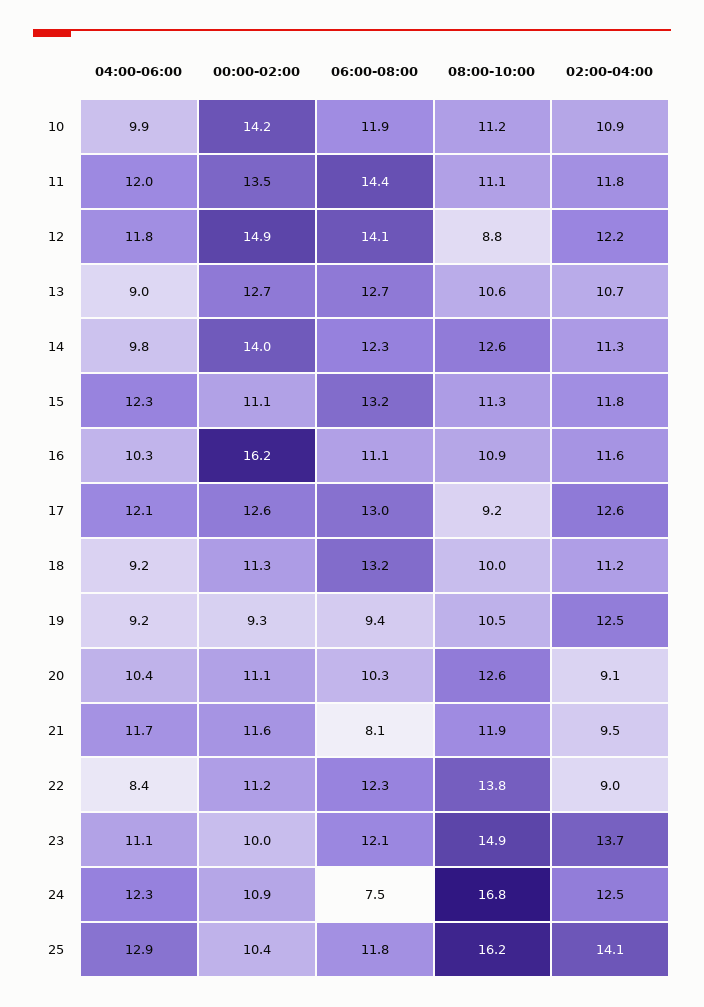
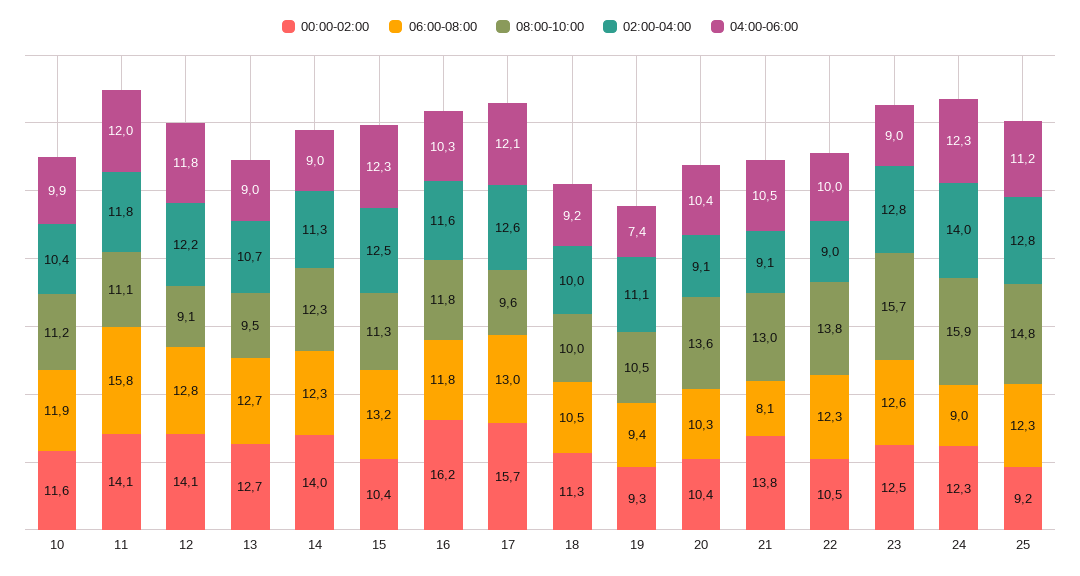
00:00-02:00, 10: 14.2 -> 11.6
02:00-04:00, 10: 10.9 -> 10.4
00:00-02:00, 11: 13.5 -> 14.1
06:00-08:00, 11: 14.4 -> 15.8
00:00-02:00, 12: 14.9 -> 14.1
06:00-08:00, 12: 14.1 -> 12.8
08:00-10:00, 12: 8.8 -> 9.1
08:00-10:00, 13: 10.6 -> 9.5
04:00-06:00, 14: 9.8 -> 9
08:00-10:00, 14: 12.6 -> 12.3
00:00-02:00, 15: 11.1 -> 10.4
02:00-04:00, 15: 11.8 -> 12.5
06:00-08:00, 16: 11.1 -> 11.8
08:00-10:00, 16: 10.9 -> 11.8
00:00-02:00, 17: 12.6 -> 15.7
08:00-10:00, 17: 9.2 -> 9.6
06:00-08:00, 18: 13.2 -> 10.5
02:00-04:00, 18: 11.2 -> 10
04:00-06:00, 19: 9.2 -> 7.4
02:00-04:00, 19: 12.5 -> 11.1
00:00-02:00, 20: 11.1 -> 10.4
08:00-10:00, 20: 12.6 -> 13.6
04:00-06:00, 21: 11.7 -> 10.5
00:00-02:00, 21: 11.6 -> 13.8
08:00-10:00, 21: 11.9 -> 13
02:00-04:00, 21: 9.5 -> 9.1
04:00-06:00, 22: 8.4 -> 10
00:00-02:00, 22: 11.2 -> 10.5
04:00-06:00, 23: 11.1 -> 9
00:00-02:00, 23: 10 -> 12.5
06:00-08:00, 23: 12.1 -> 12.6
08:00-10:00, 23: 14.9 -> 15.7
02:00-04:00, 23: 13.7 -> 12.8
00:00-02:00, 24: 10.9 -> 12.3
06:00-08:00, 24: 7.5 -> 9
08:00-10:00, 24: 16.8 -> 15.9
02:00-04:00, 24: 12.5 -> 14
04:00-06:00, 25: 12.9 -> 11.2
00:00-02:00, 25: 10.4 -> 9.2
06:00-08:00, 25: 11.8 -> 12.3
08:00-10:00, 25: 16.2 -> 14.8
02:00-04:00, 25: 14.1 -> 12.8

